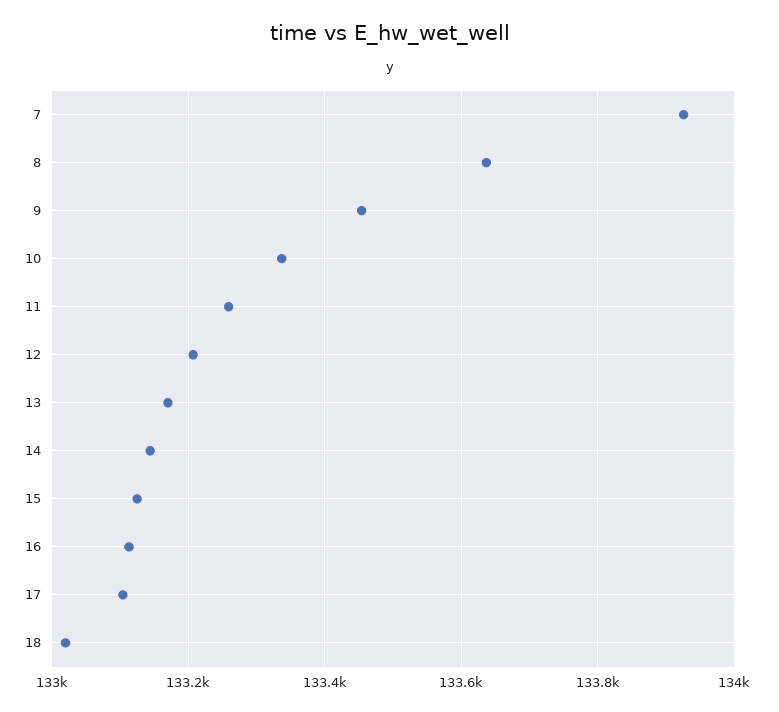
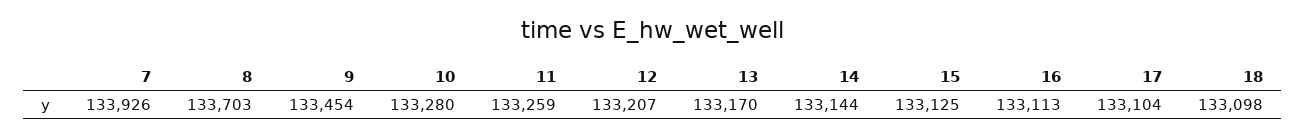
8: 133640 -> 133703
10: 133340 -> 133280
18: 133020 -> 133098

